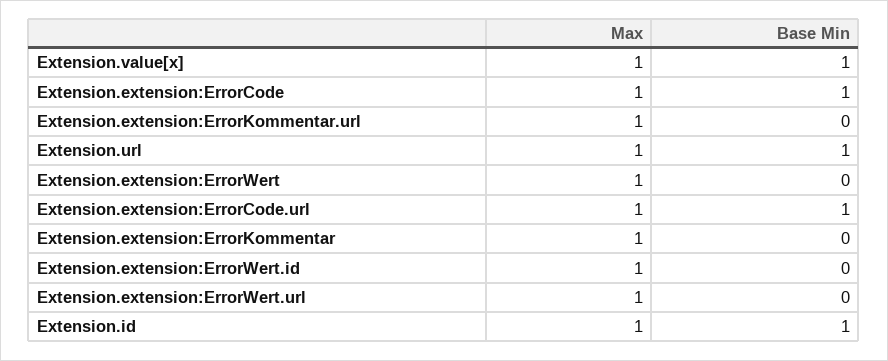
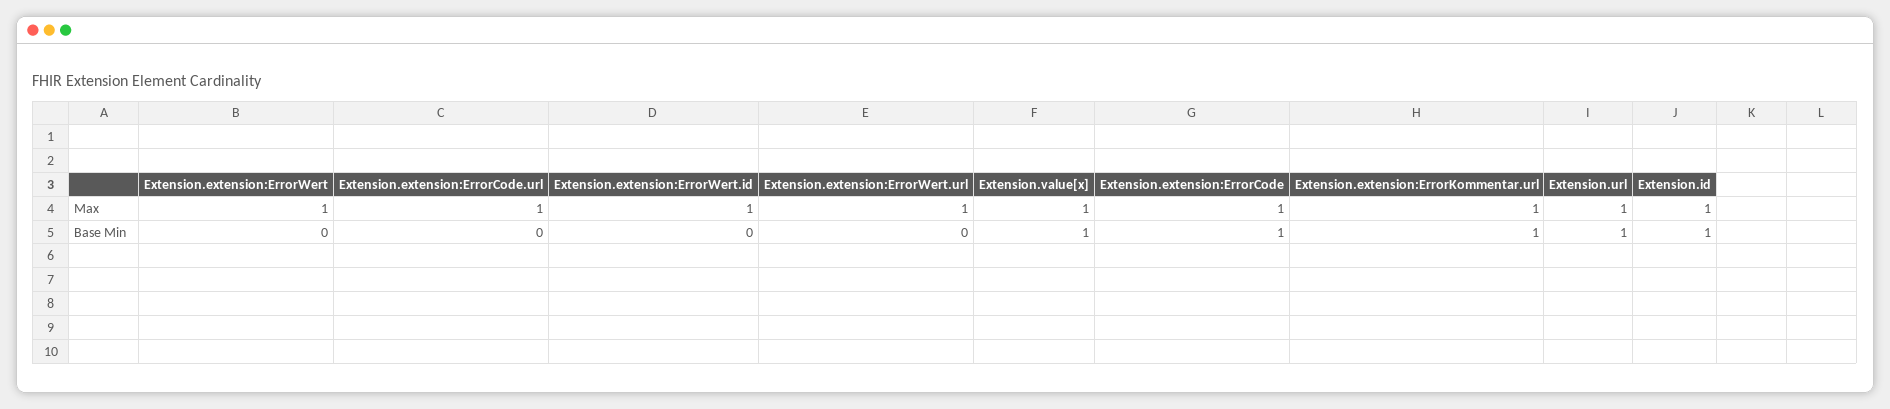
Base Min, Extension.extension:ErrorKommentar.url: 0 -> 1
Base Min, Extension.extension:ErrorCode.url: 1 -> 0
Max, Extension.extension:ErrorKommentar: 1 -> none
Base Min, Extension.extension:ErrorKommentar: 0 -> none

